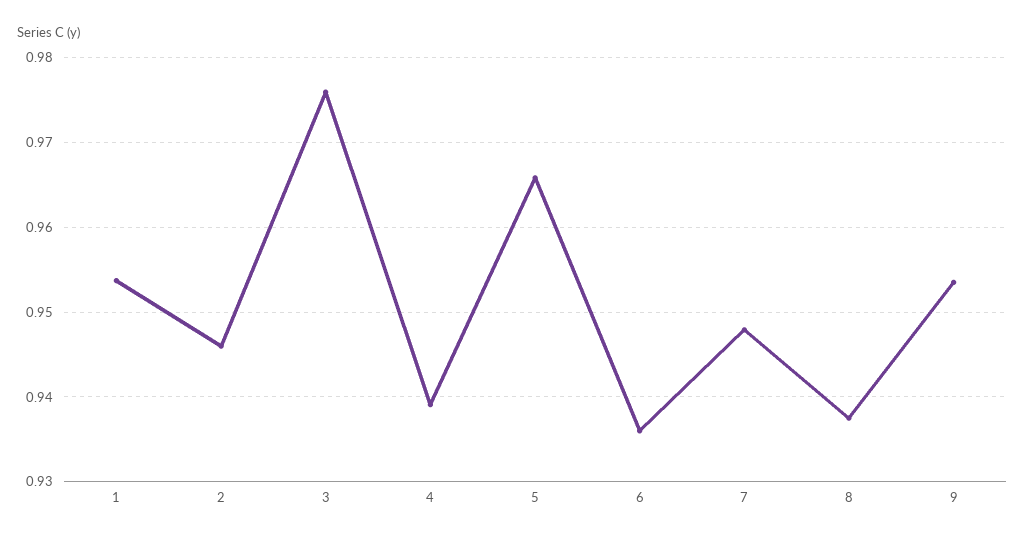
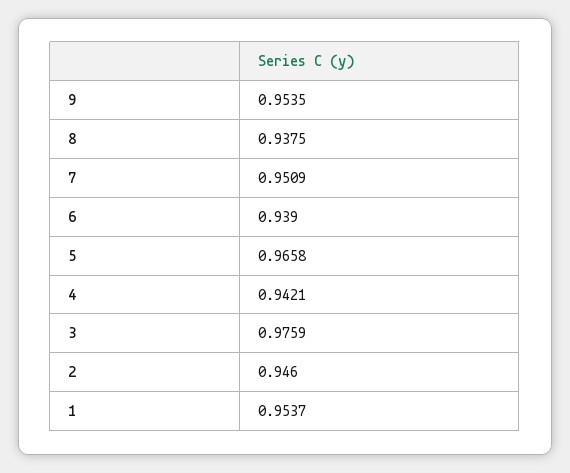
4: 0.939 -> 0.9421
6: 0.936 -> 0.939
7: 0.948 -> 0.9509

